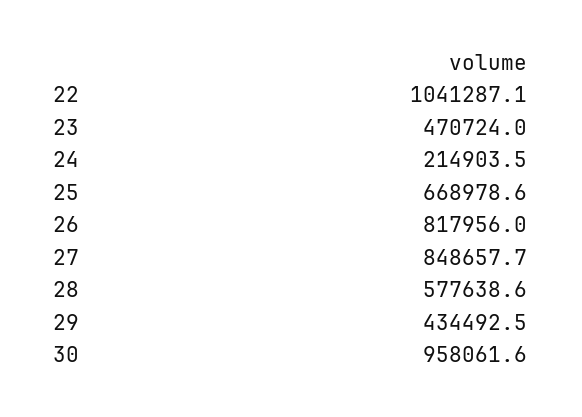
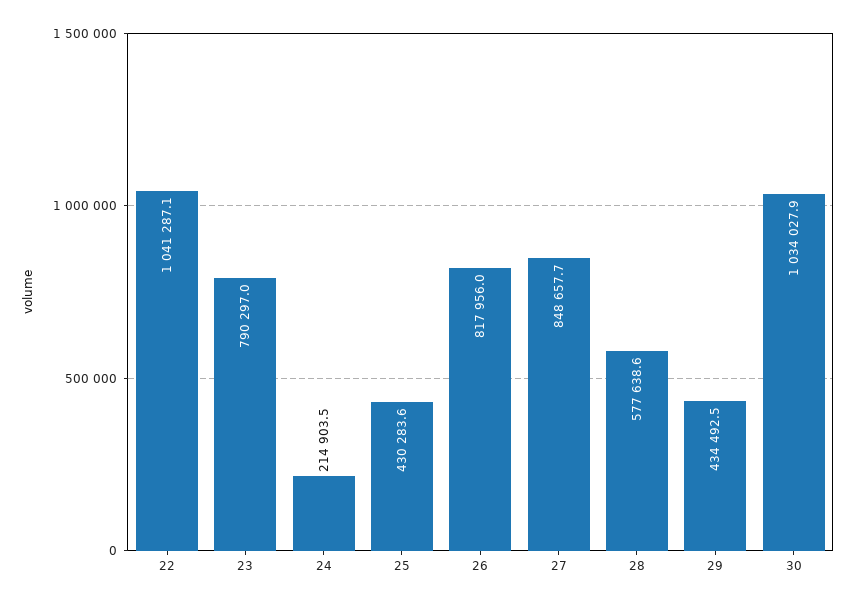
23: 470724 -> 790297
25: 668978.6 -> 430283.6
30: 958061.6 -> 1034027.9

